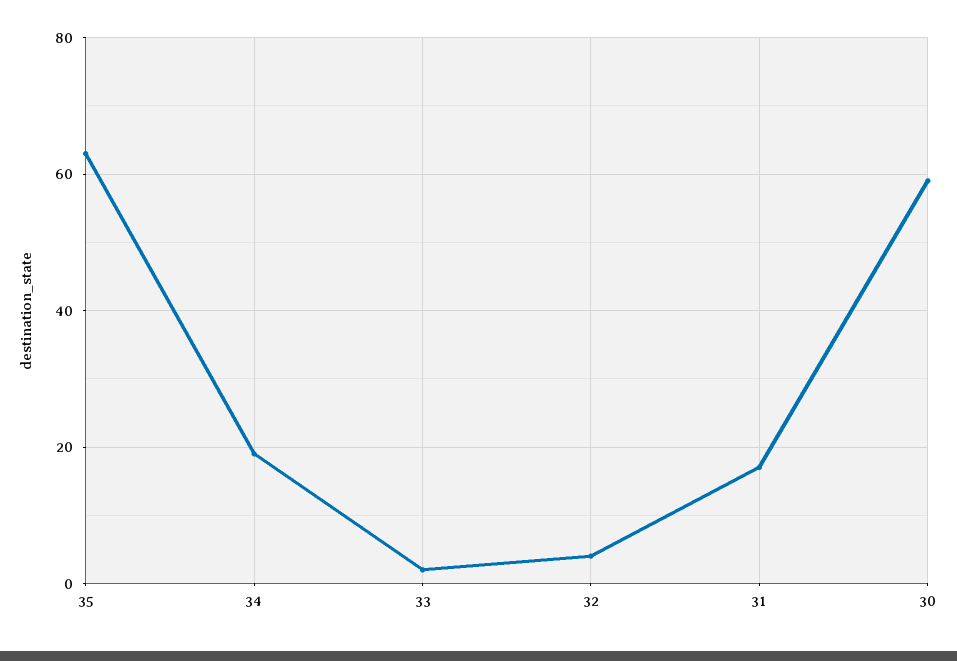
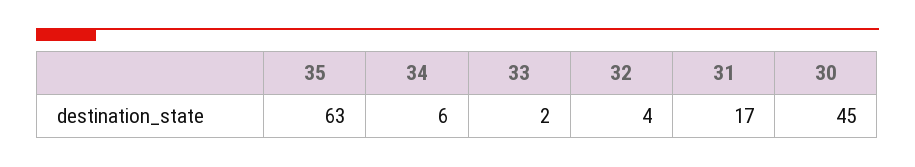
34: 20 -> 6
30: 60 -> 45

